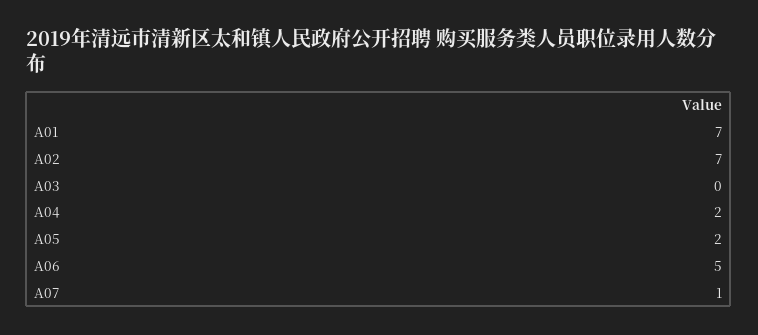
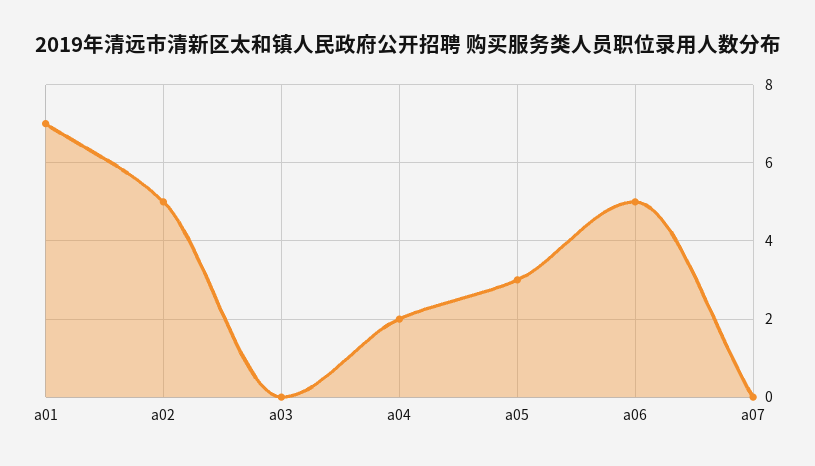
A02: 7 -> 5
A05: 2 -> 3
A07: 1 -> 0

